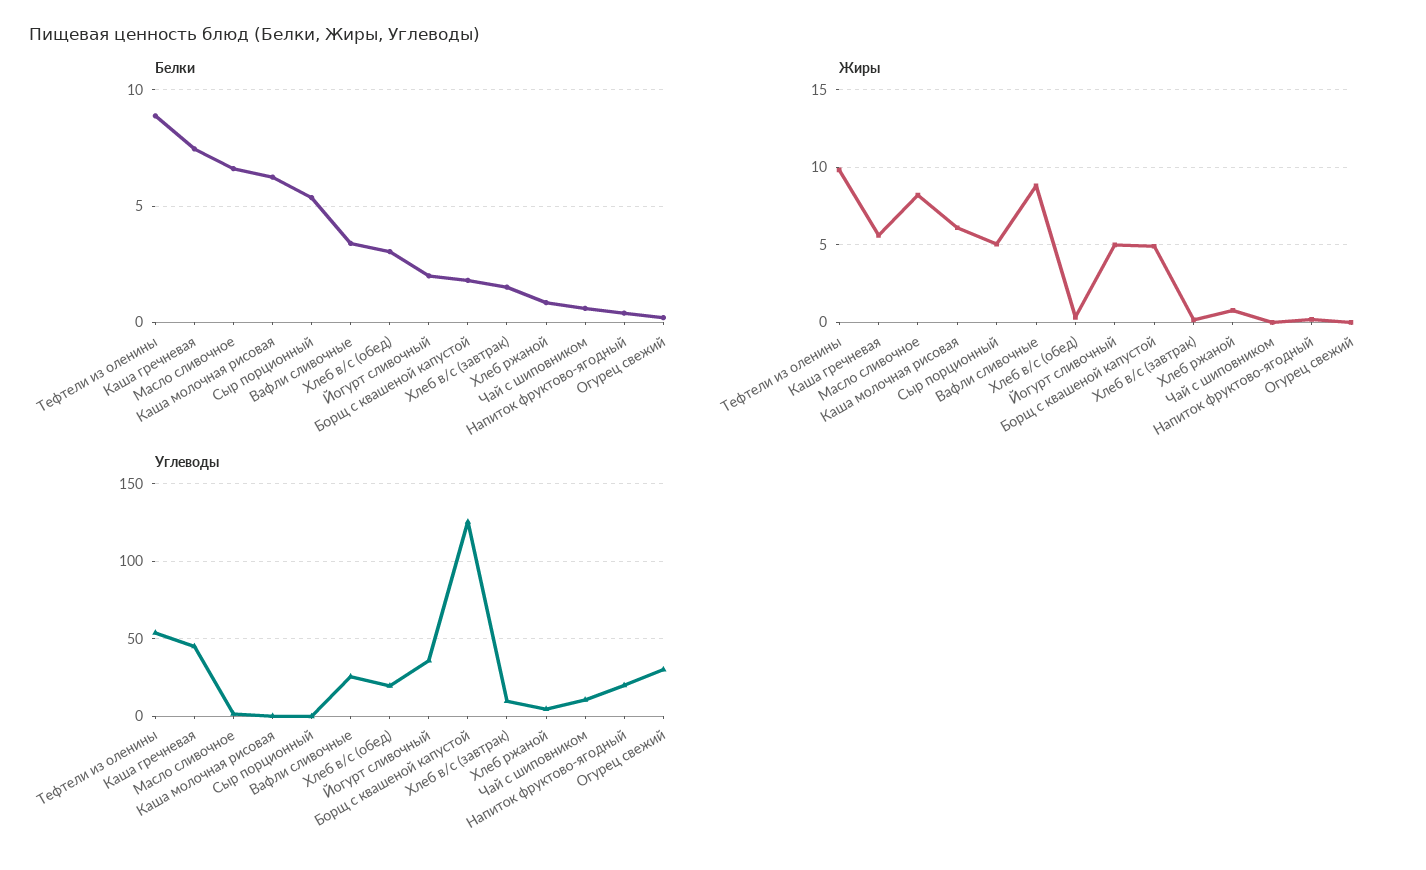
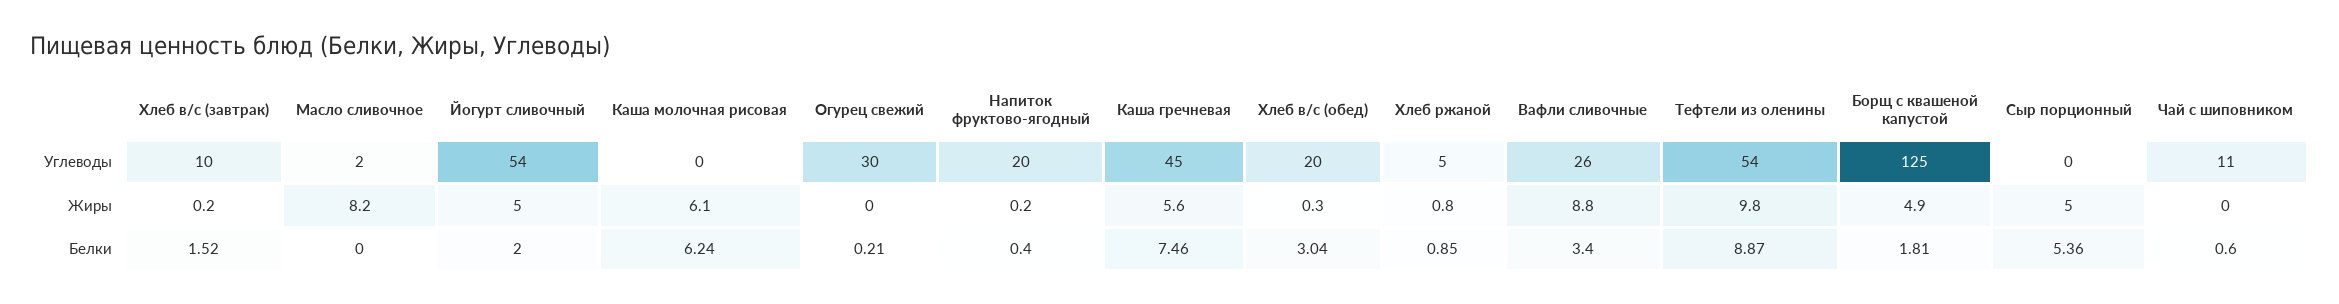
Белки, Масло сливочное: 6.5 -> 0
Углеводы, Йогурт сливочный: 35 -> 54

